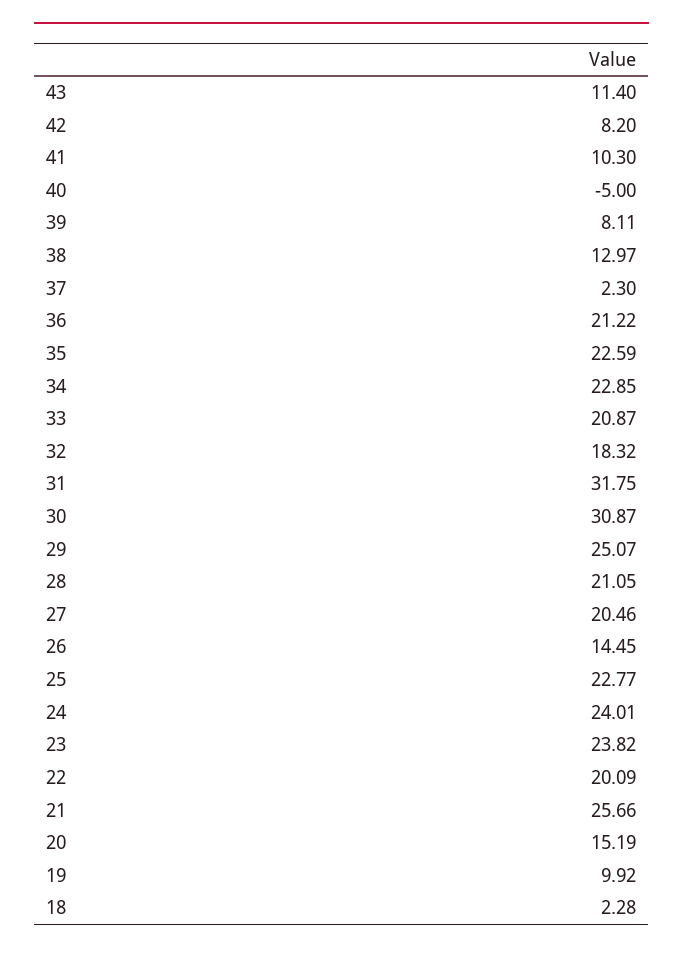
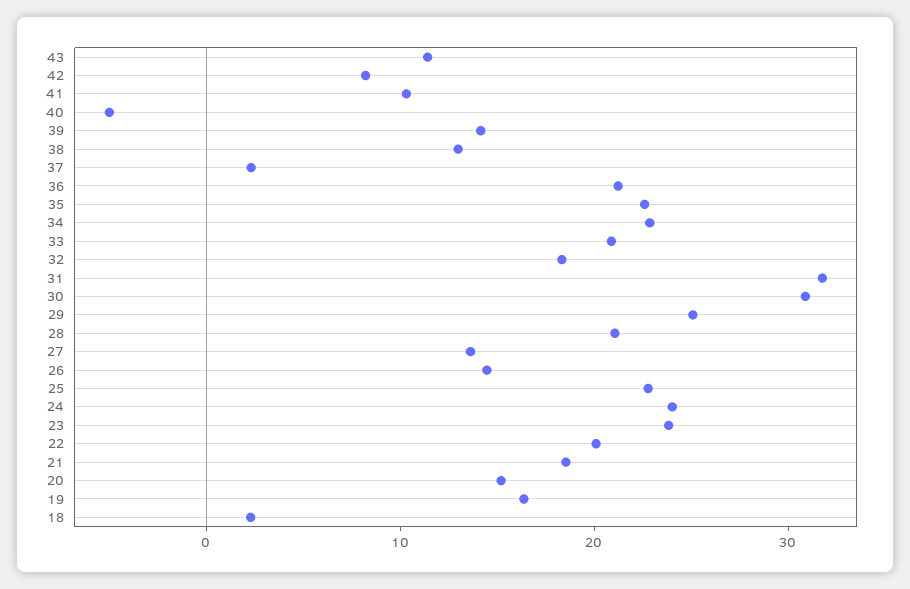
39: 8.11 -> 14
27: 20.46 -> 14
21: 25.66 -> 18
19: 9.92 -> 16

